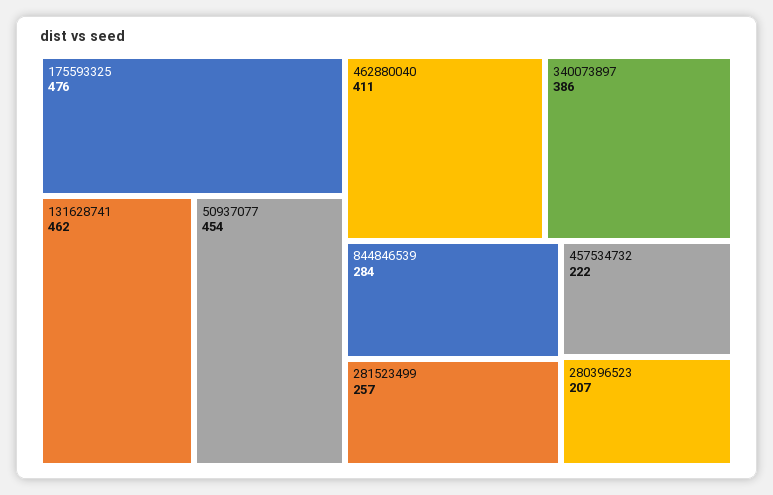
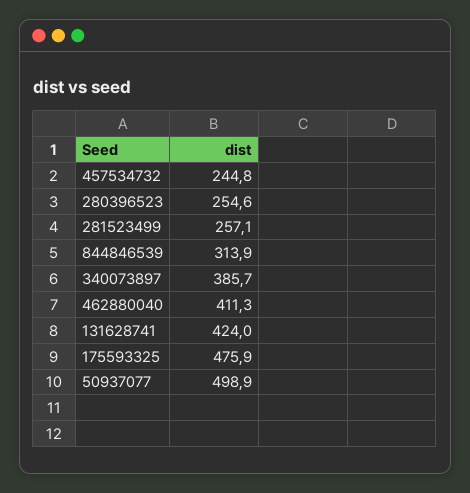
131628741: 462 -> 424
50937077: 454 -> 498.9
844846539: 284 -> 313.9
457534732: 222 -> 244.8
280396523: 207 -> 254.6

